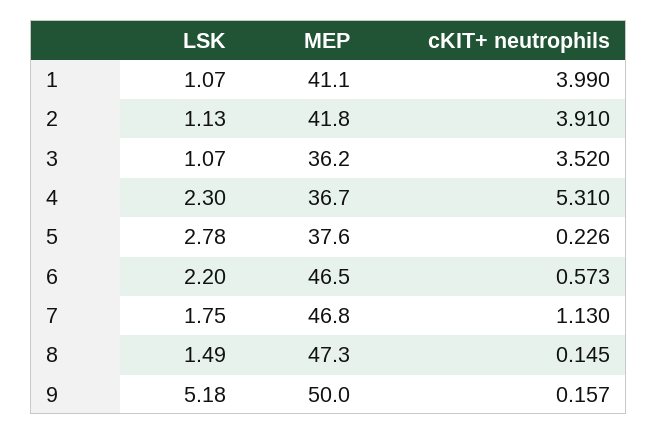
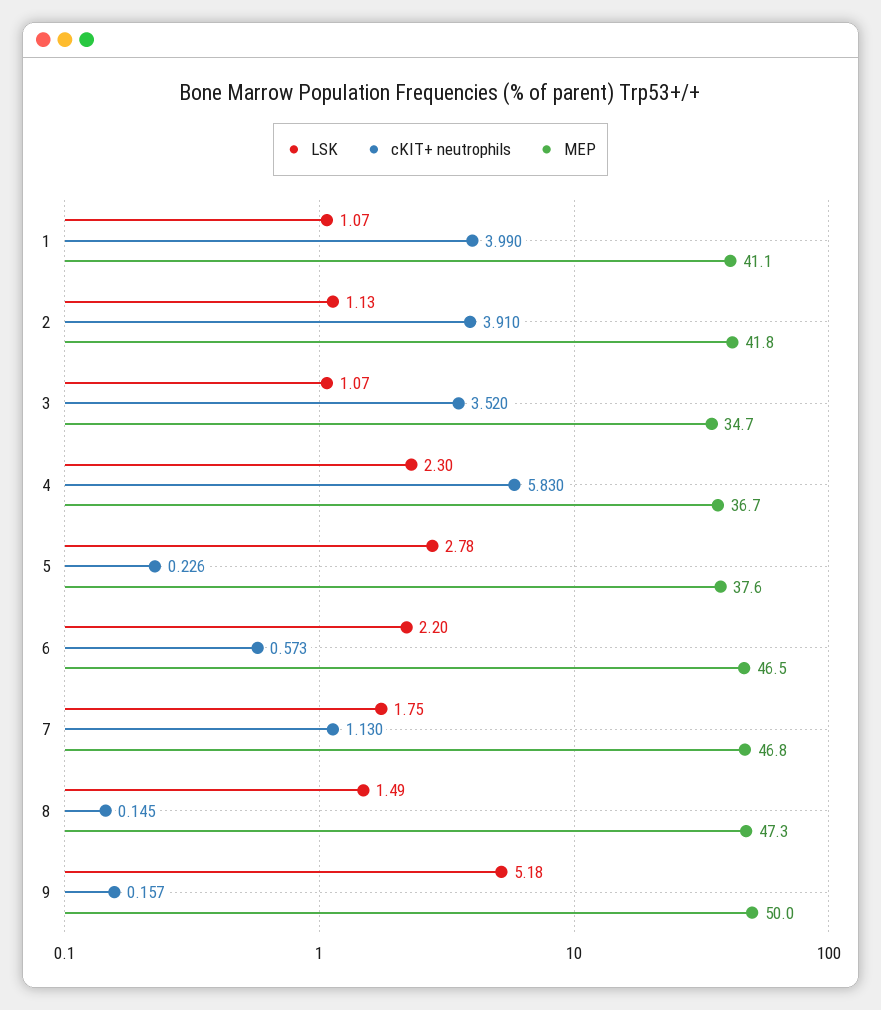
MEP, 3: 36.2 -> 34.7
cKIT+ neutrophils, 4: 5.31 -> 5.83

